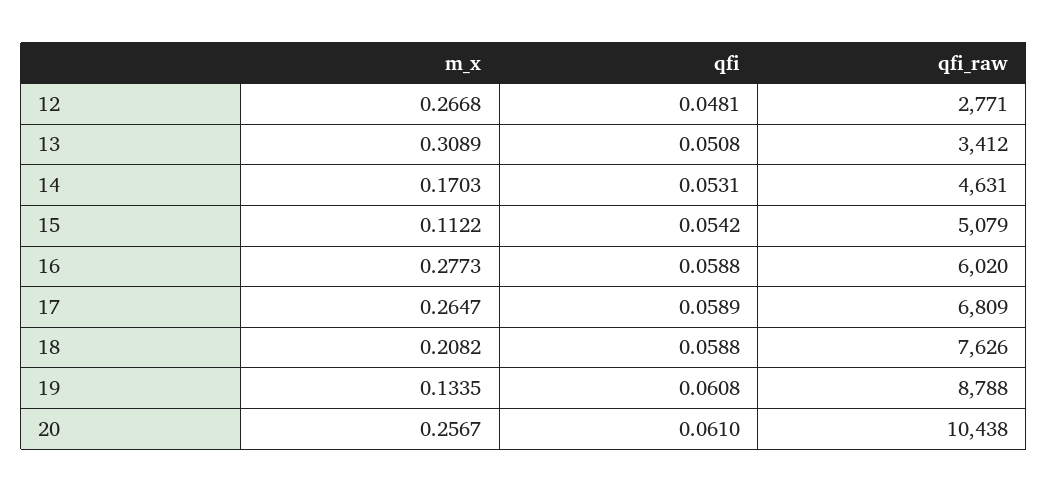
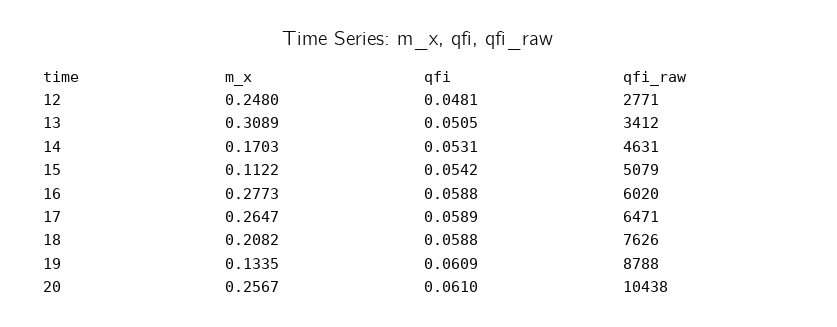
m_x, 12: 0.2668 -> 0.248
qfi, 13: 0.0508 -> 0.0505
qfi_raw, 17: 6809 -> 6471
qfi, 19: 0.0608 -> 0.0609

